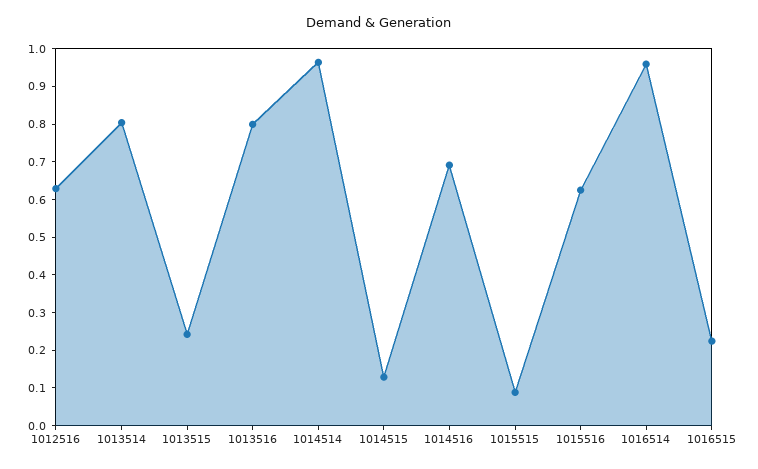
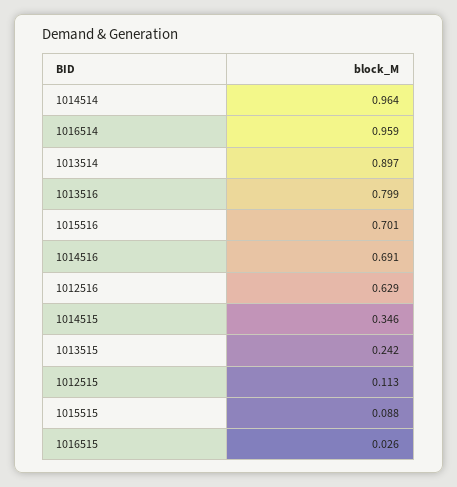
1013514: 0.8 -> 0.897
1014515: 0.125 -> 0.346
1015516: 0.625 -> 0.701
1016515: 0.225 -> 0.026
1012515: none -> 0.113

